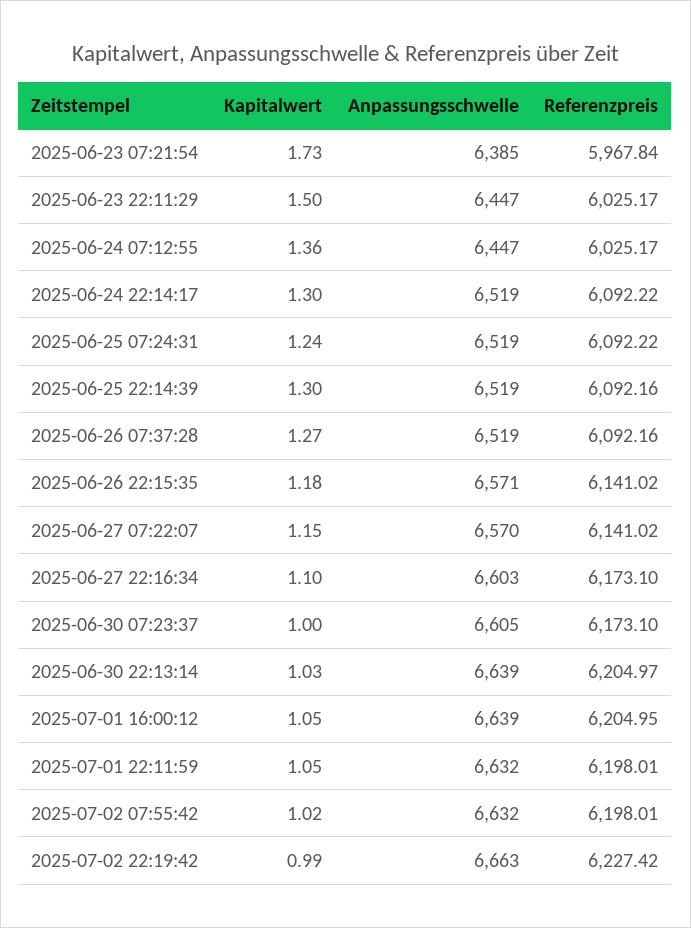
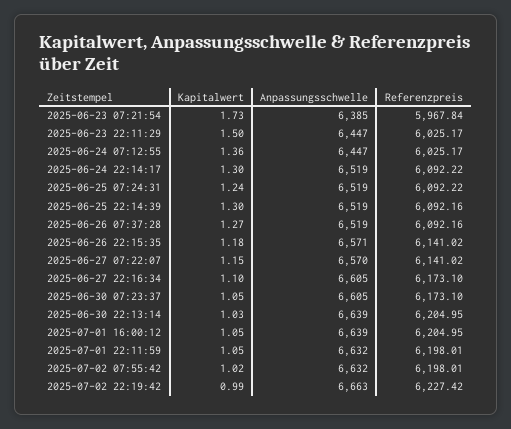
Anpassungsschwelle, 2025-06-27 22:16:34: 6603 -> 6605
Kapitalwert, 2025-06-30 07:23:37: 1 -> 1.05
Referenzpreis, 2025-06-30 22:13:14: 6204.97 -> 6204.95

